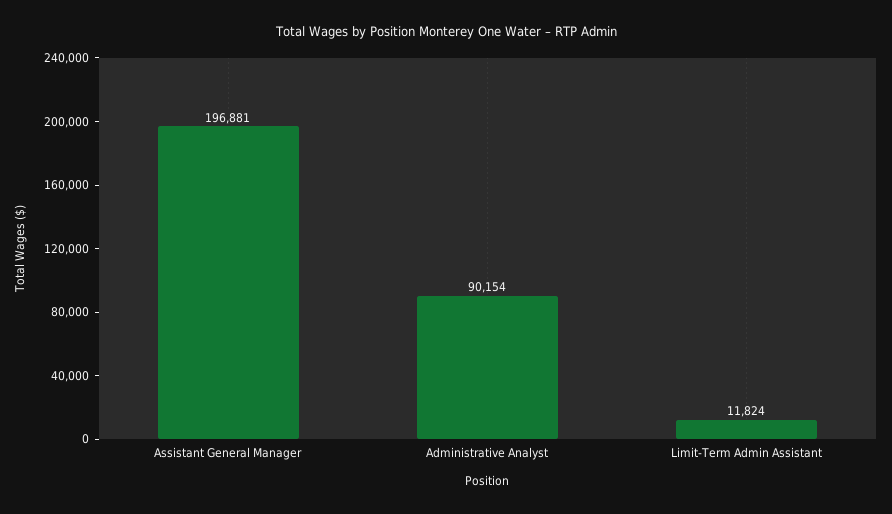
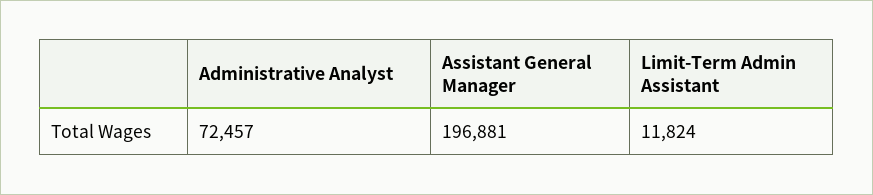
Administrative Analyst: 90154 -> 72457

